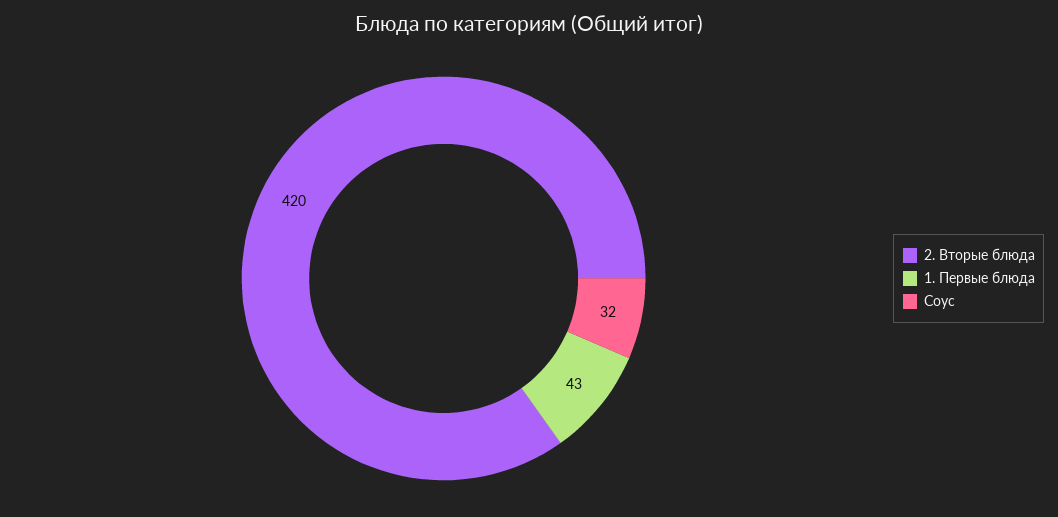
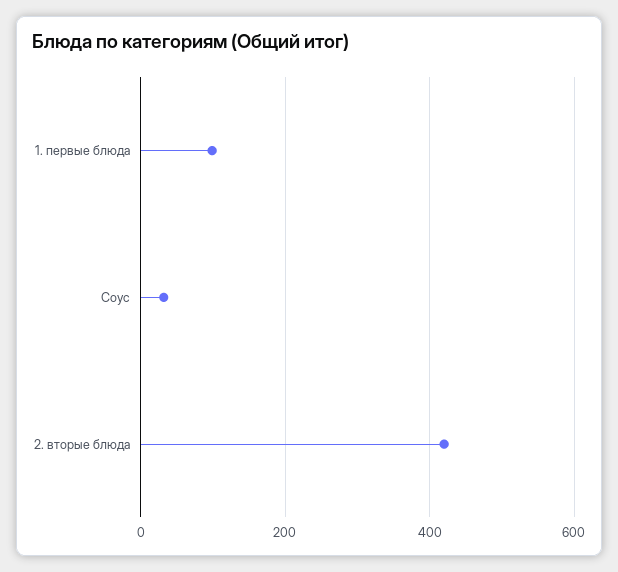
1. Первые блюда: 43 -> 100

